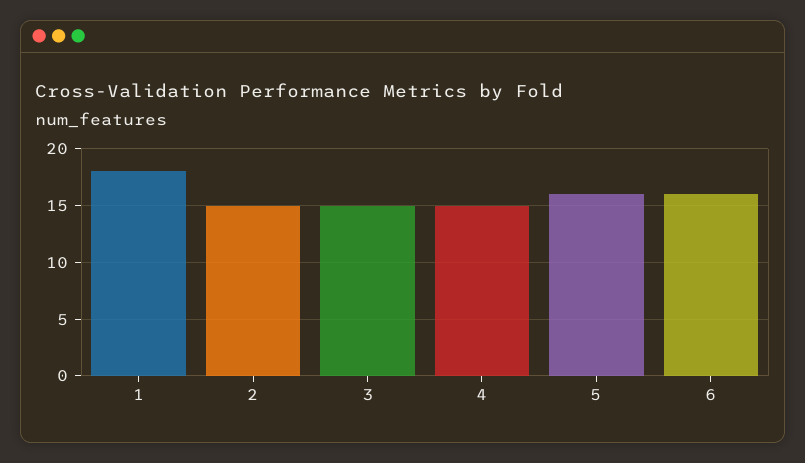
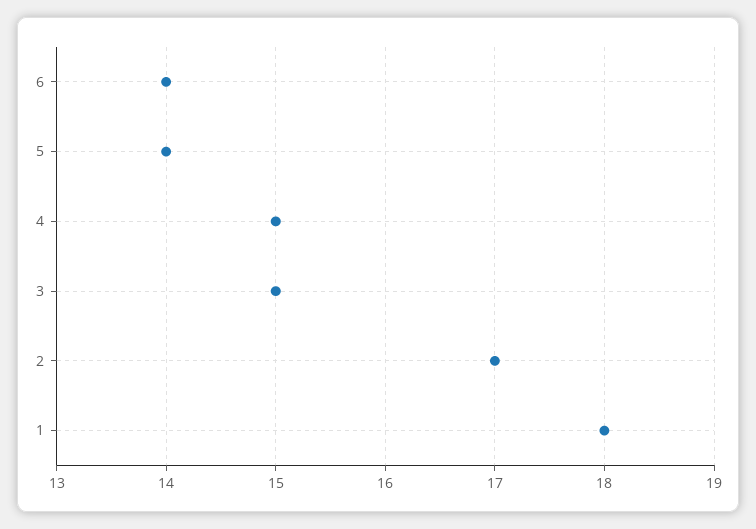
2: 15 -> 17
5: 16 -> 14
6: 16 -> 14

